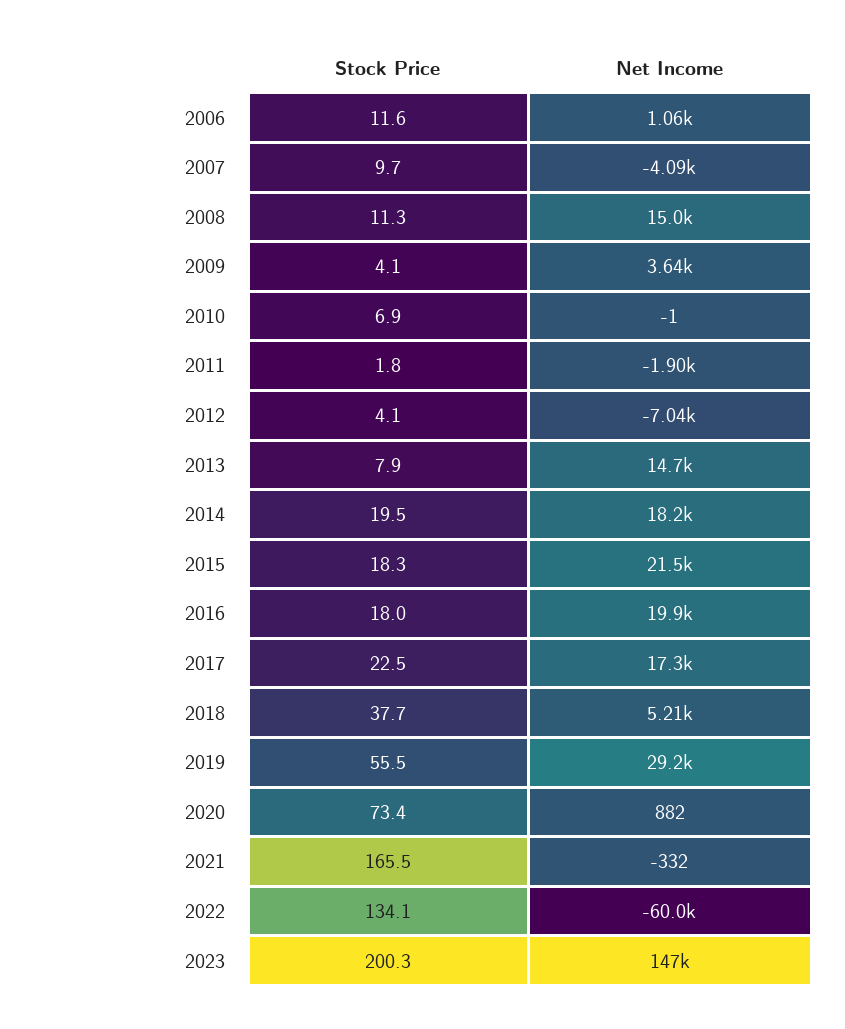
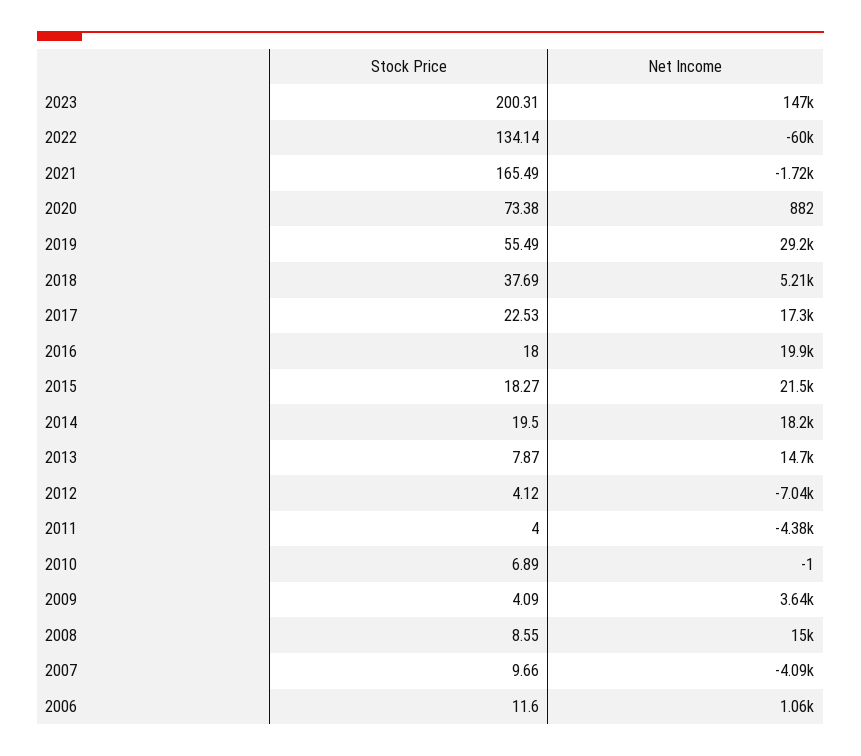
Stock Price, 2008: 11.3 -> 8.55
Stock Price, 2011: 1.8 -> 4
Net Income, 2011: -1900 -> -4380
Net Income, 2021: -332 -> -1720

